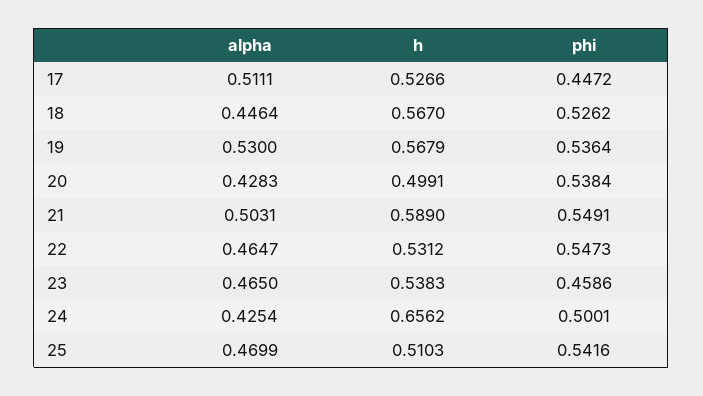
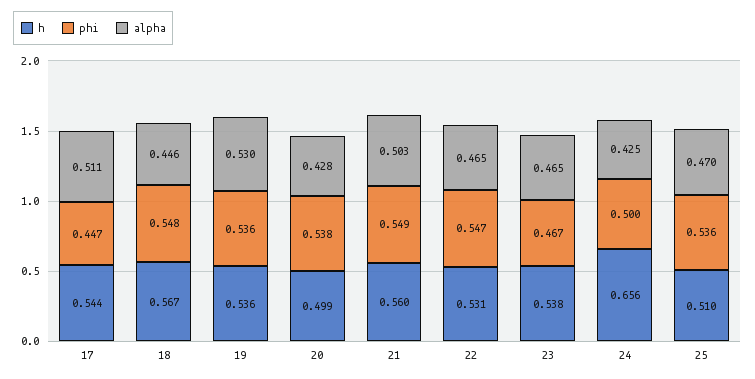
h, 17: 0.5266 -> 0.544
phi, 18: 0.5262 -> 0.548
h, 19: 0.5679 -> 0.536
h, 21: 0.589 -> 0.56
phi, 23: 0.4586 -> 0.467
phi, 25: 0.5416 -> 0.536

